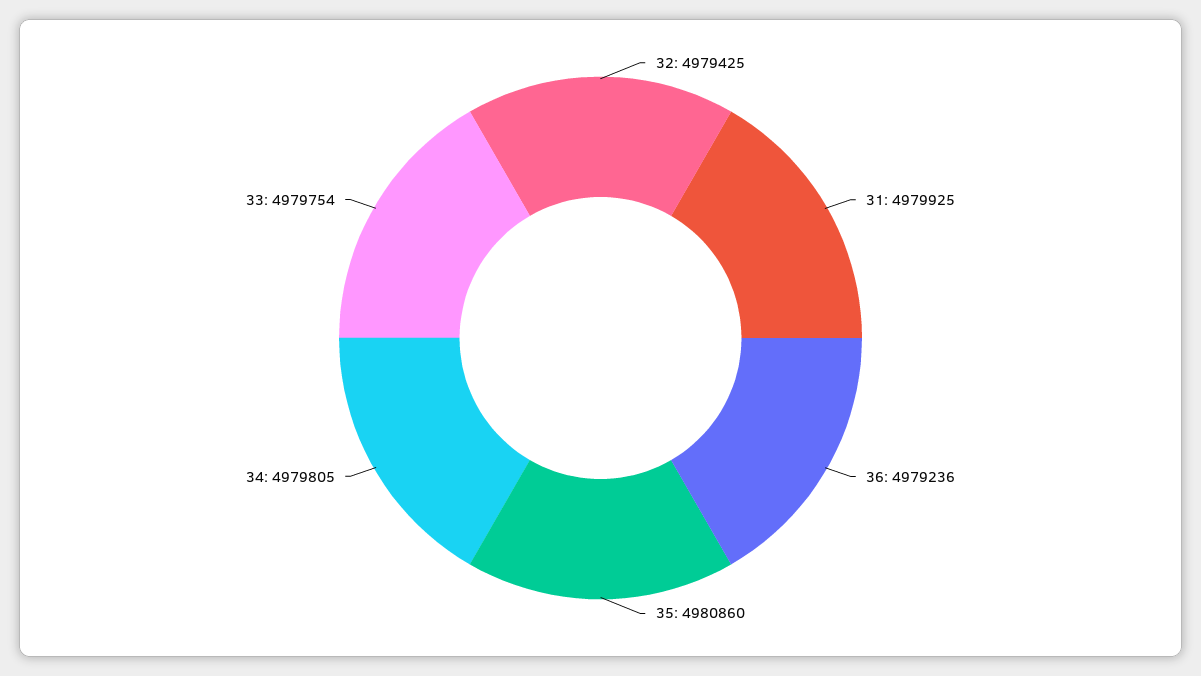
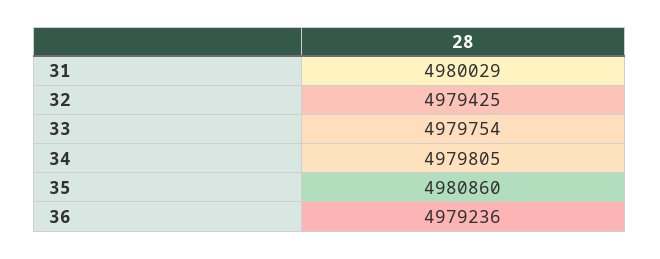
31: 4979925 -> 4980029

